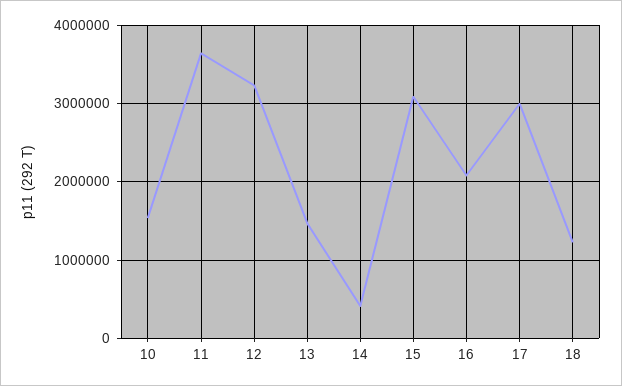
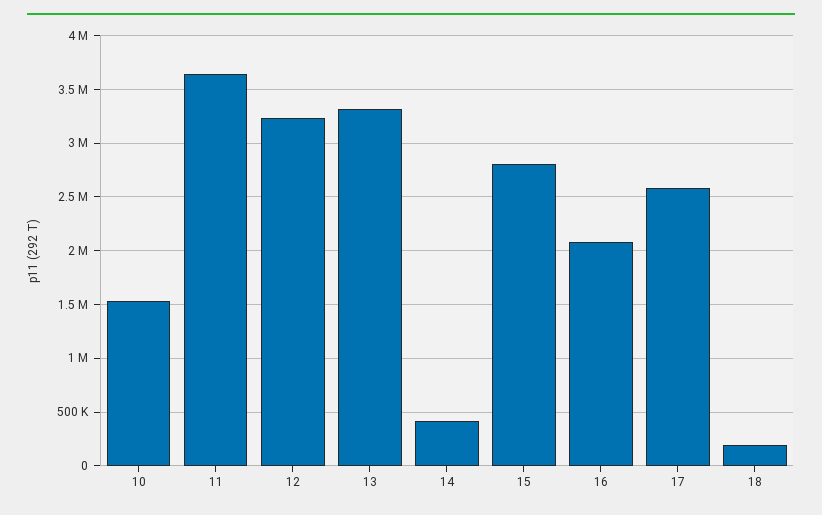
13: 1500000 -> 3300000
15: 3100000 -> 2800000
17: 3000000 -> 2600000
18: 1200000 -> 200000

